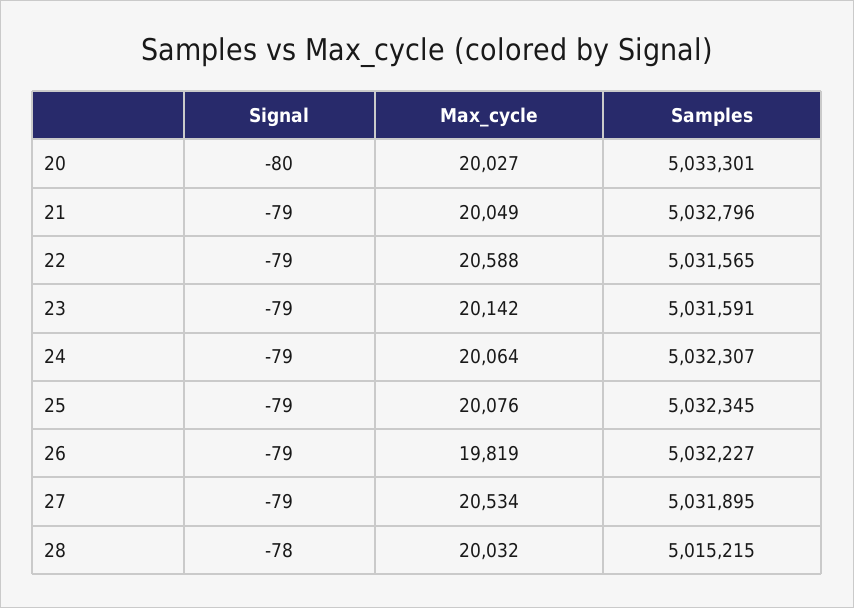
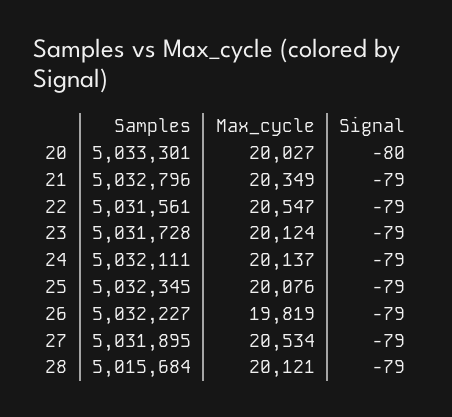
Max_cycle, 21: 20049 -> 20349
Max_cycle, 22: 20588 -> 20547
Samples, 22: 5031565 -> 5031561
Max_cycle, 23: 20142 -> 20124
Samples, 23: 5031591 -> 5031728
Max_cycle, 24: 20064 -> 20137
Samples, 24: 5032307 -> 5032111
Signal, 28: -78 -> -79
Max_cycle, 28: 20032 -> 20121
Samples, 28: 5015215 -> 5015684

